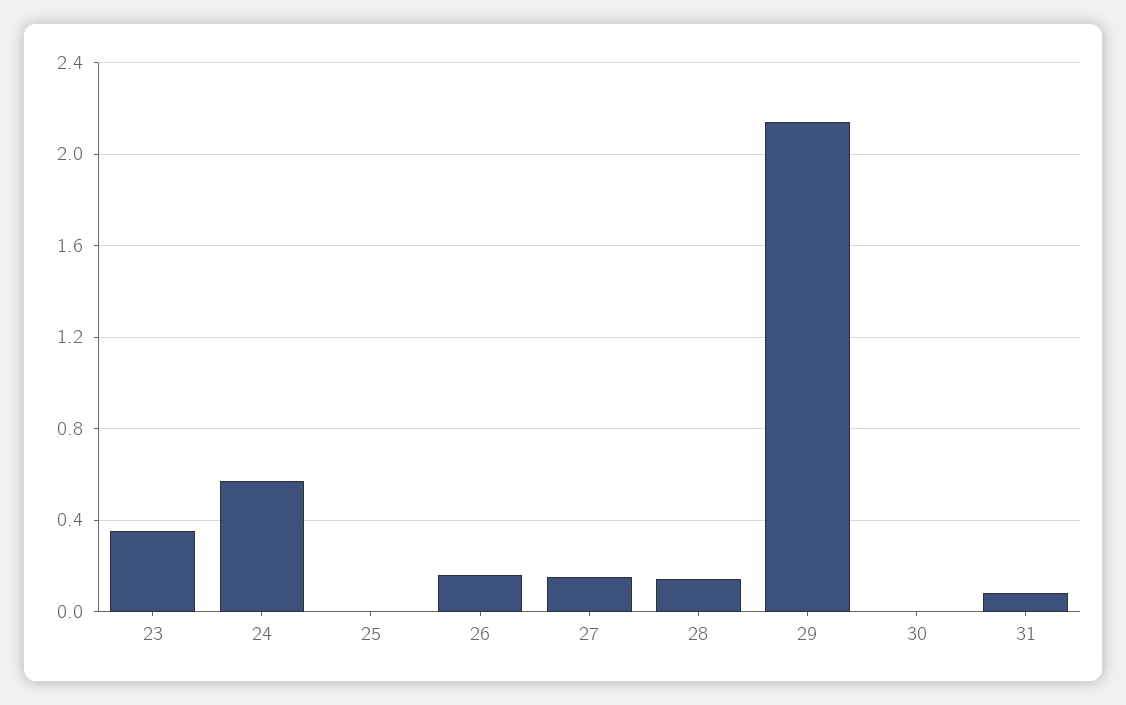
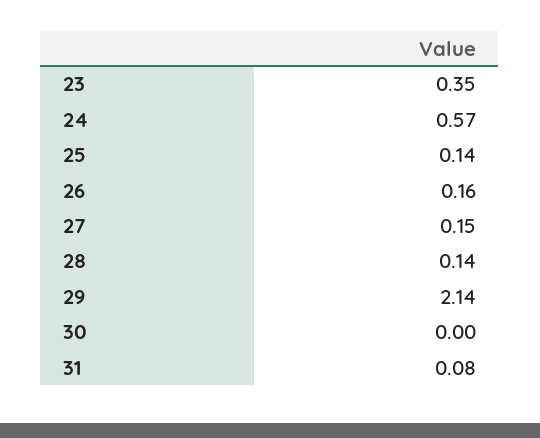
25: 0 -> 0.14

